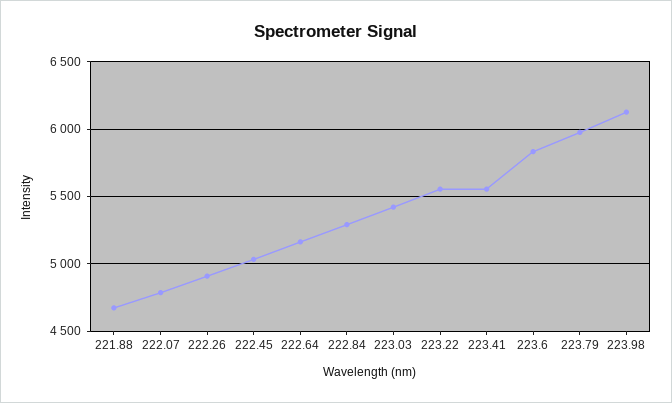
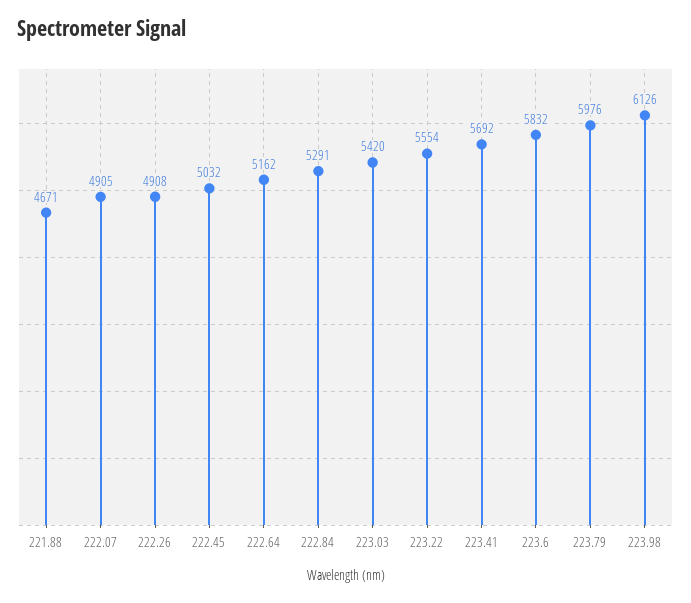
222.07: 4800 -> 4905
223.41: 5550 -> 5692

